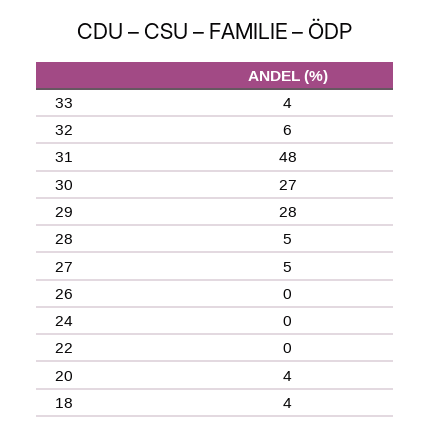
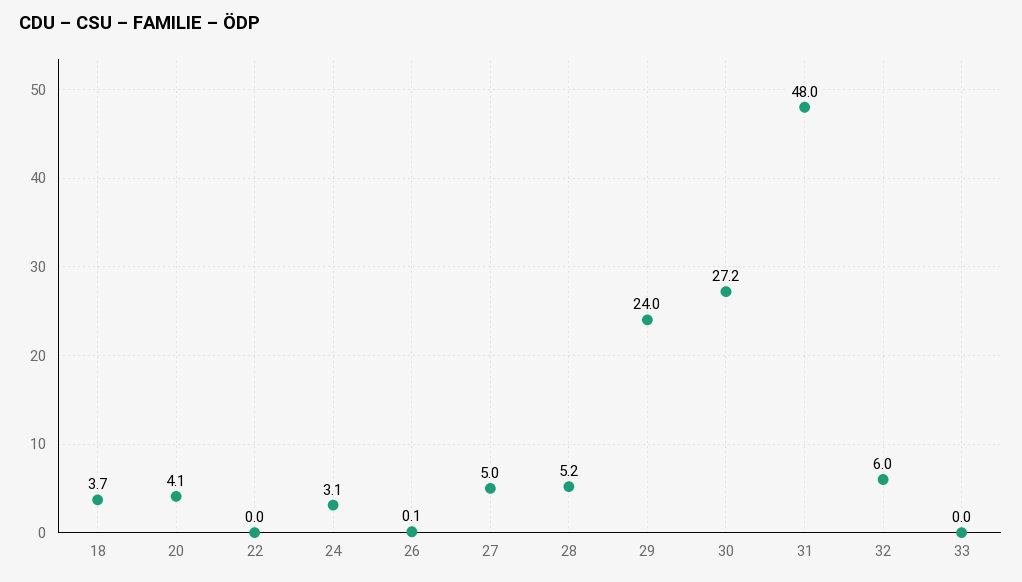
33: 4 -> 0
29: 28 -> 24
24: 0 -> 3.1

